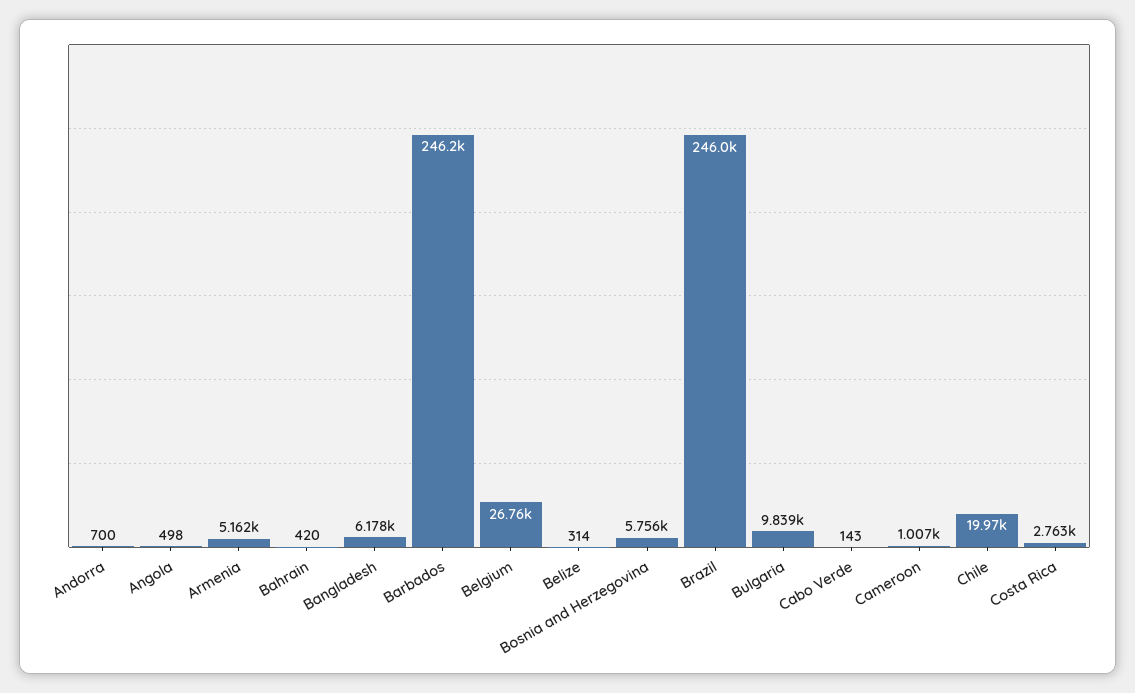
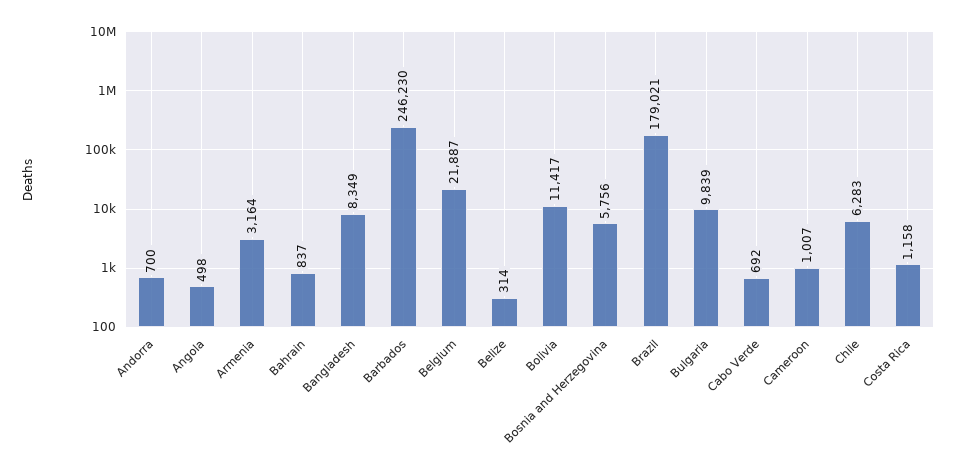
Armenia: 5162 -> 3164
Bahrain: 420 -> 837
Bangladesh: 6178 -> 8349
Belgium: 26760 -> 21887
Brazil: 246000 -> 179021
Cabo Verde: 143 -> 692
Chile: 19970 -> 6283
Costa Rica: 2763 -> 1158
Bolivia: none -> 11417

